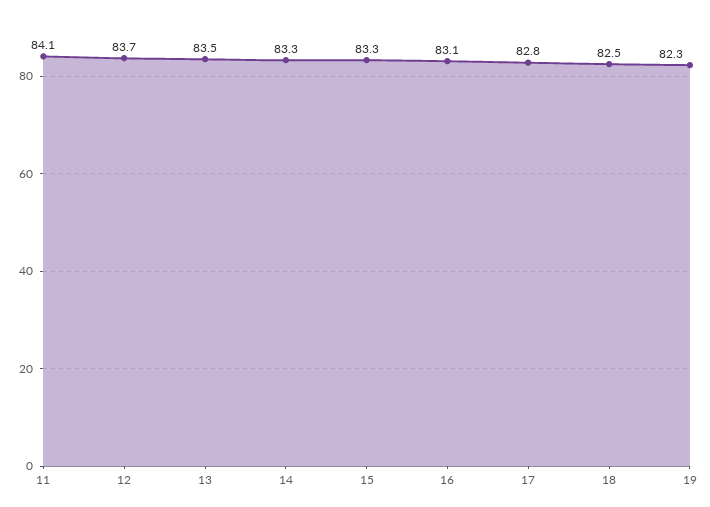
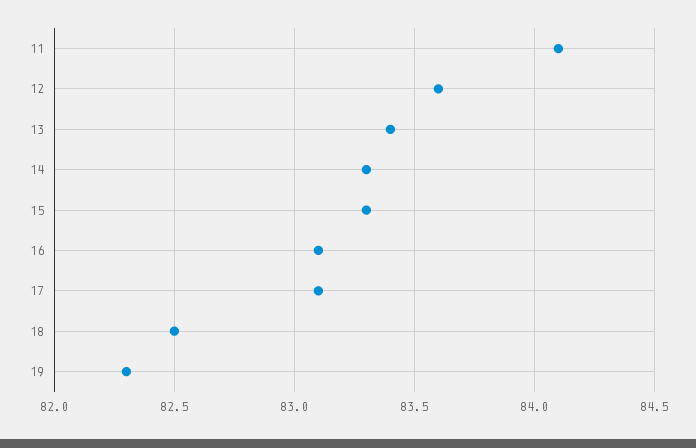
12: 83.7 -> 83.6
13: 83.5 -> 83.4
17: 82.8 -> 83.1

